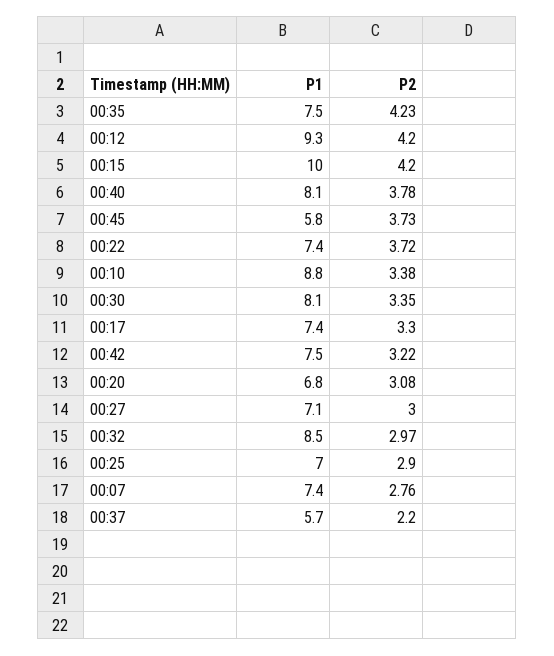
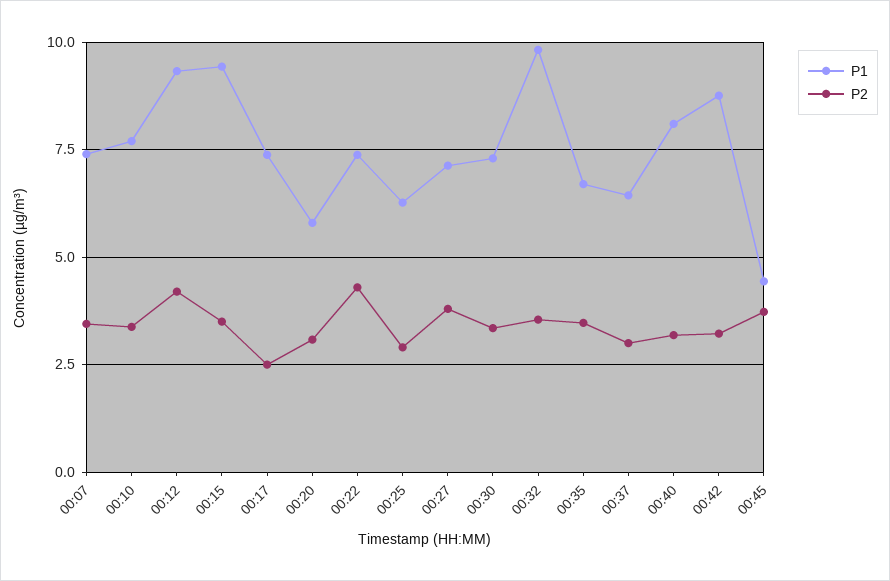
P1, 00:35: 7.5 -> 6.75
P2, 00:35: 4.23 -> 3.5
P1, 00:15: 10 -> 9.5
P2, 00:15: 4.2 -> 3.5
P2, 00:40: 3.78 -> 3.25
P1, 00:45: 5.8 -> 4.5
P2, 00:22: 3.72 -> 4.25
P1, 00:10: 8.8 -> 7.75
P1, 00:30: 8.1 -> 7.25
P2, 00:17: 3.3 -> 2.5
P1, 00:42: 7.5 -> 8.75
P1, 00:20: 6.8 -> 5.75
P2, 00:27: 3 -> 3.75
P1, 00:32: 8.5 -> 9.75
P2, 00:32: 2.97 -> 3.5
P1, 00:25: 7 -> 6.25
P2, 00:07: 2.76 -> 3.5
P1, 00:37: 5.7 -> 6.5
P2, 00:37: 2.2 -> 3

